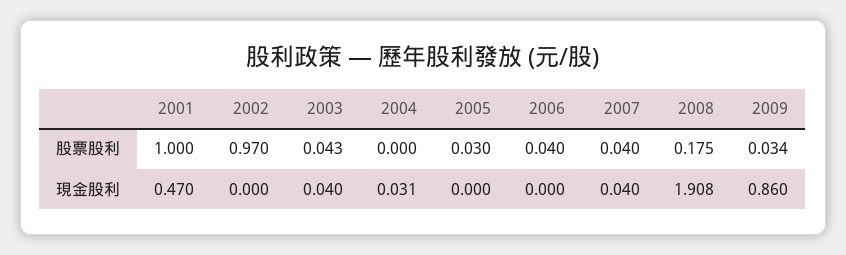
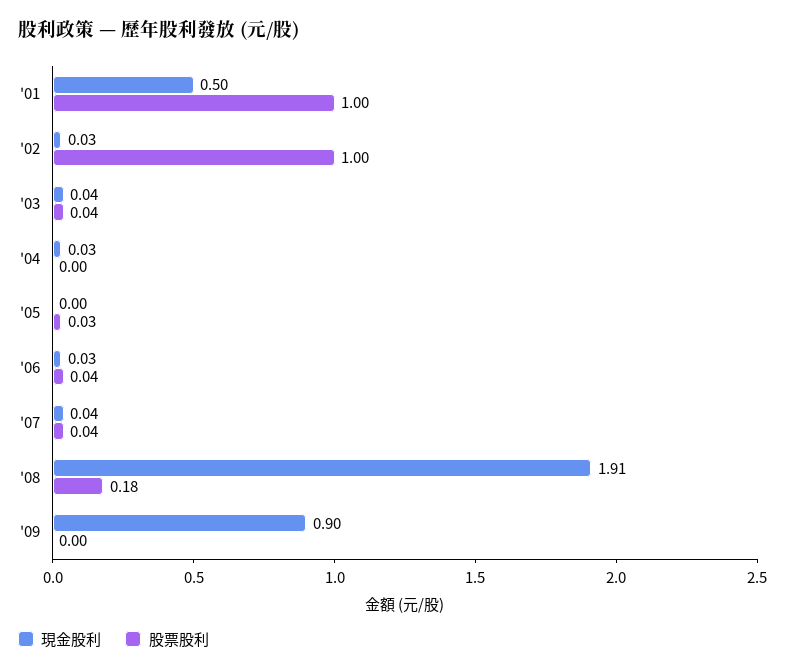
股票股利, 2002: 0.97 -> 1
股票股利, 2009: 0.034 -> 0
現金股利, 2001: 0.47 -> 0.5
現金股利, 2002: 0 -> 0.03
現金股利, 2006: 0 -> 0.03
現金股利, 2009: 0.86 -> 0.9

